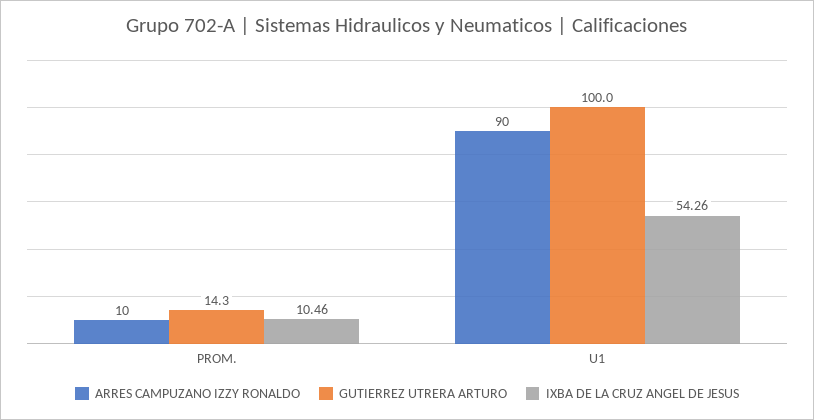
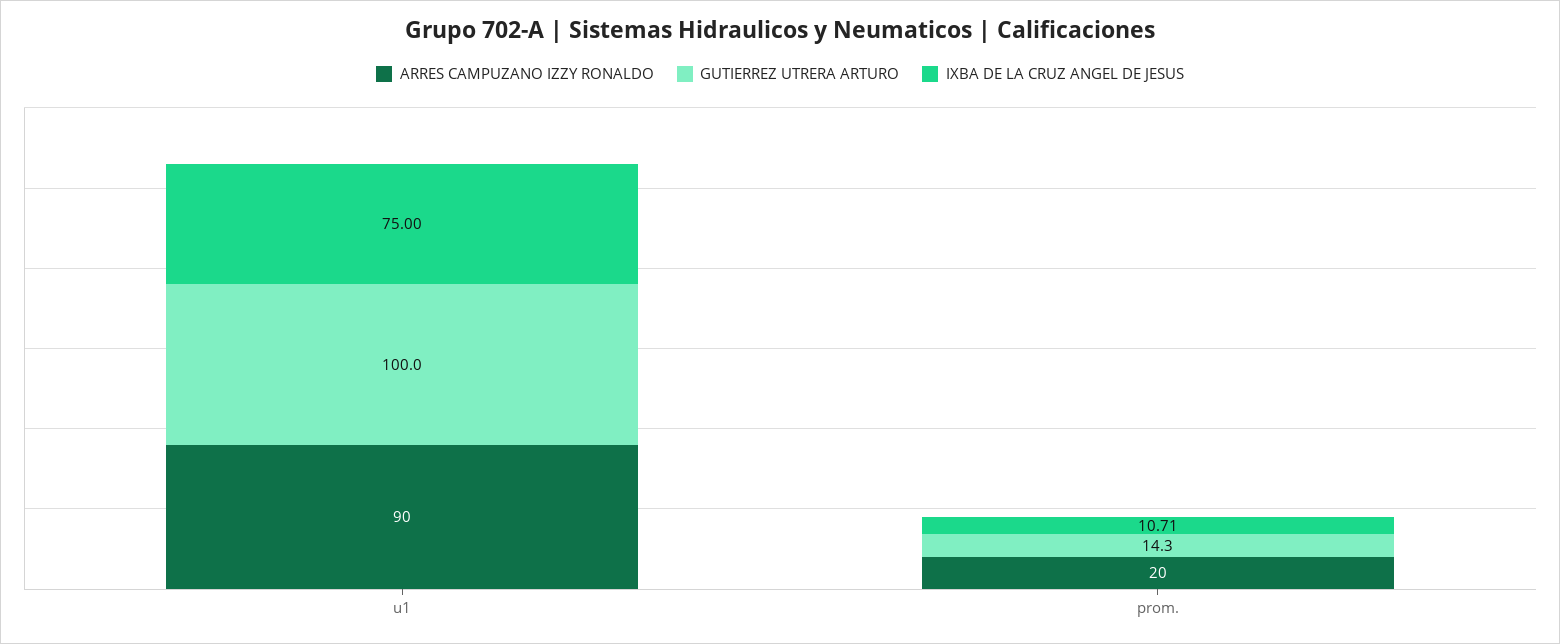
ARRES CAMPUZANO IZZY RONALDO, PROM.: 10 -> 20
IXBA DE LA CRUZ ANGEL DE JESUS, PROM.: 10.46 -> 10.71
IXBA DE LA CRUZ ANGEL DE JESUS, U1: 54.26 -> 75

